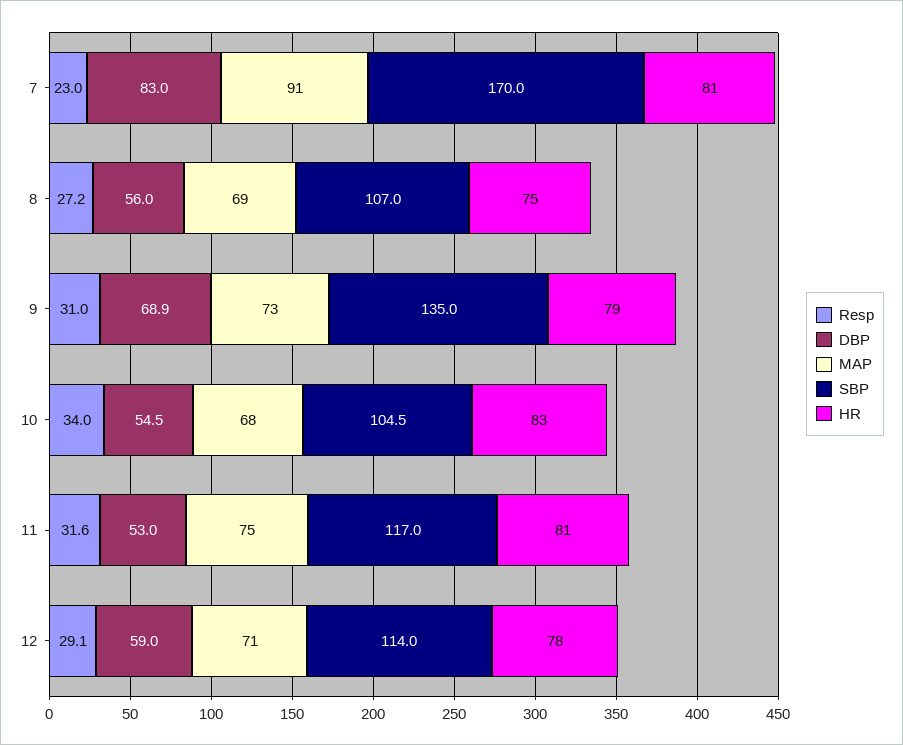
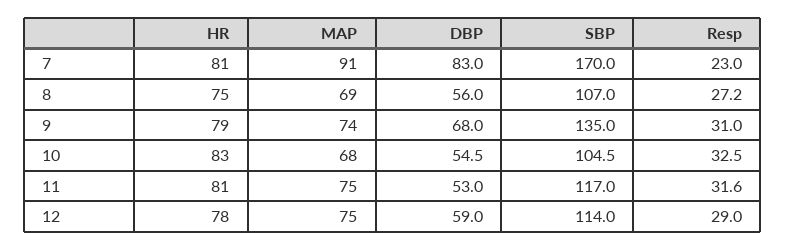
DBP, 9: 68.9 -> 68
MAP, 9: 73 -> 74
Resp, 10: 34 -> 32.5
Resp, 12: 29.1 -> 29
MAP, 12: 71 -> 75

